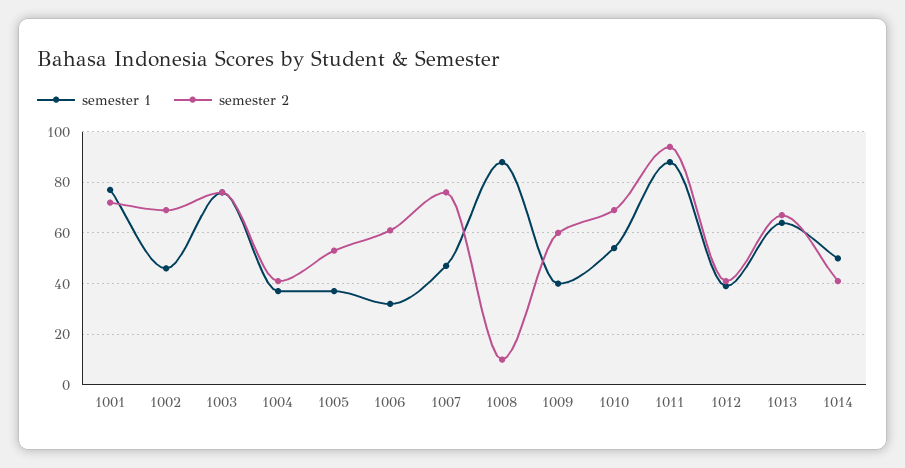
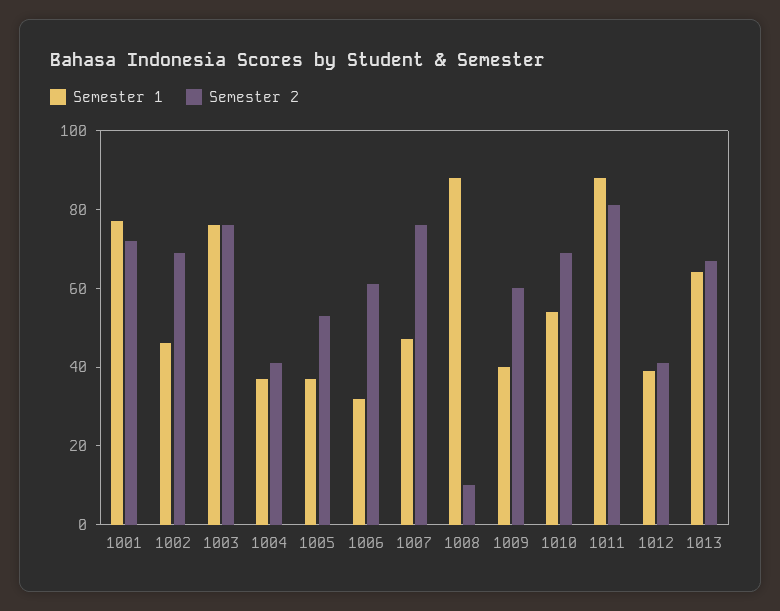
semester 2, 1011: 95 -> 80
semester 1, 1014: 50 -> none
semester 2, 1014: 40 -> none

